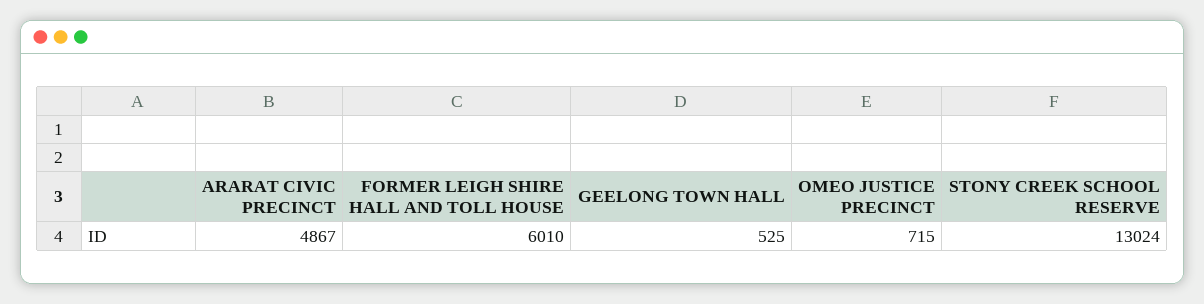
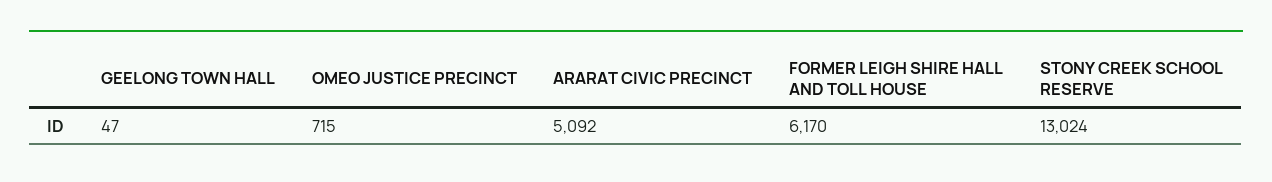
ARARAT CIVIC PRECINCT: 4867 -> 5092
FORMER LEIGH SHIRE HALL AND TOLL HOUSE: 6010 -> 6170
GEELONG TOWN HALL: 525 -> 47

